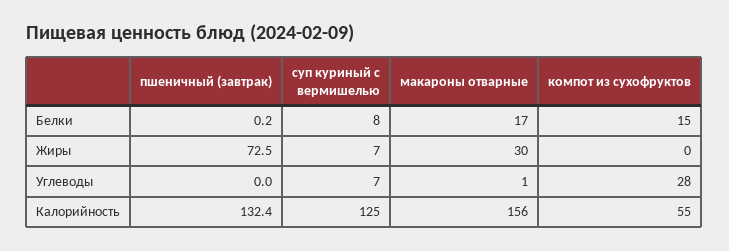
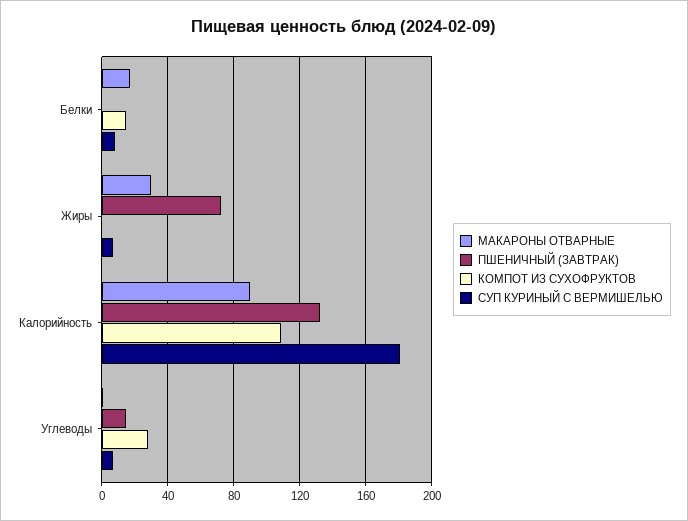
пшеничный (завтрак), Углеводы: 0 -> 15
суп куриный с вермишелью, Калорийность: 125 -> 180
макароны отварные, Калорийность: 156 -> 90
компот из сухофруктов, Калорийность: 55 -> 110

